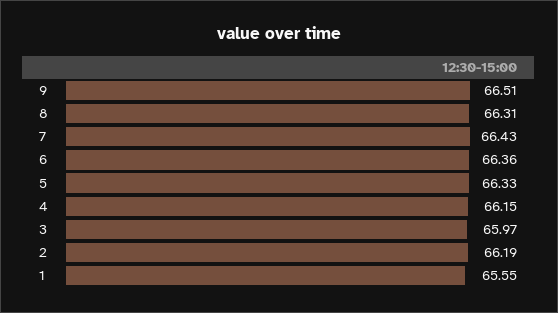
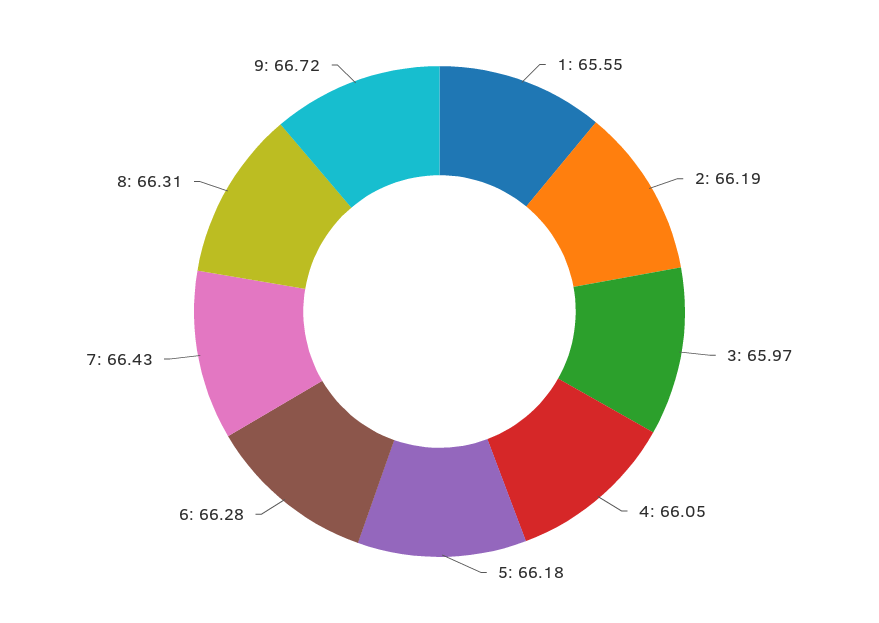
9: 66.51 -> 66.72
6: 66.36 -> 66.28
5: 66.33 -> 66.18
4: 66.15 -> 66.05

